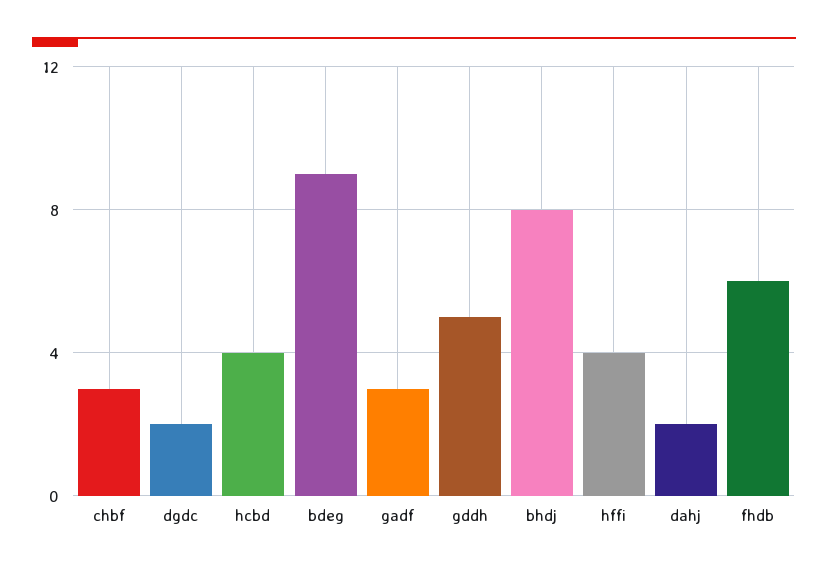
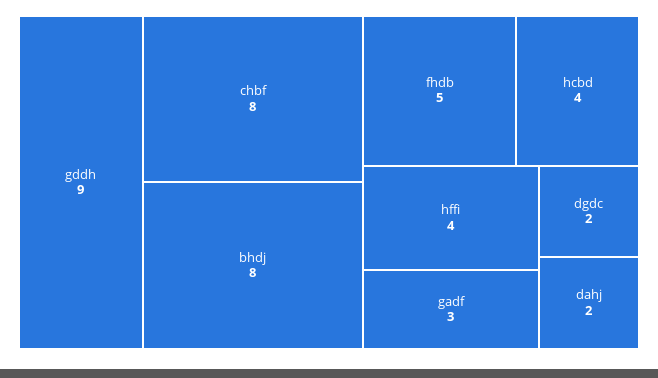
chbf: 3 -> 8
bdeg: 9 -> none
gddh: 5 -> 9
fhdb: 6 -> 5

